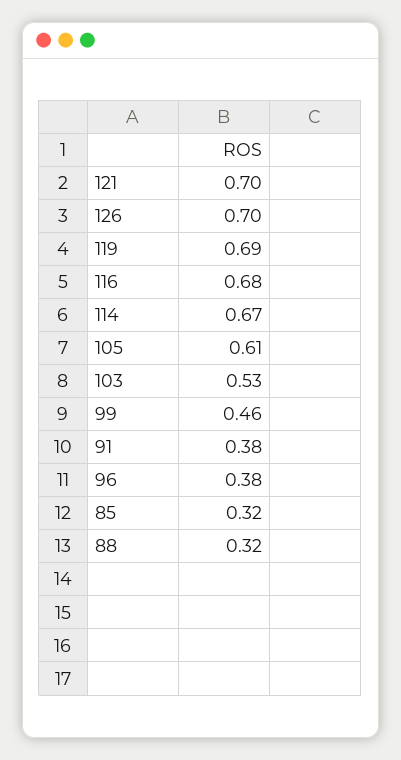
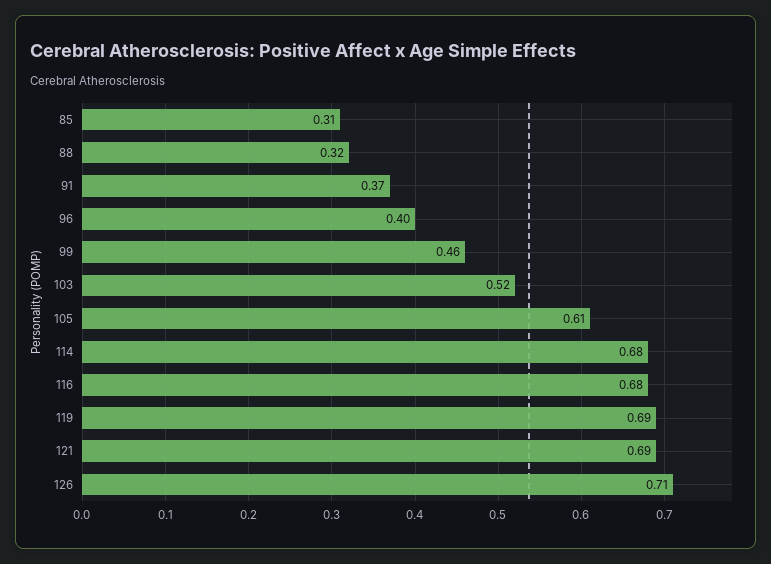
121: 0.7 -> 0.69
126: 0.7 -> 0.71
114: 0.67 -> 0.68
103: 0.53 -> 0.52
91: 0.38 -> 0.37
96: 0.38 -> 0.4
85: 0.32 -> 0.31

